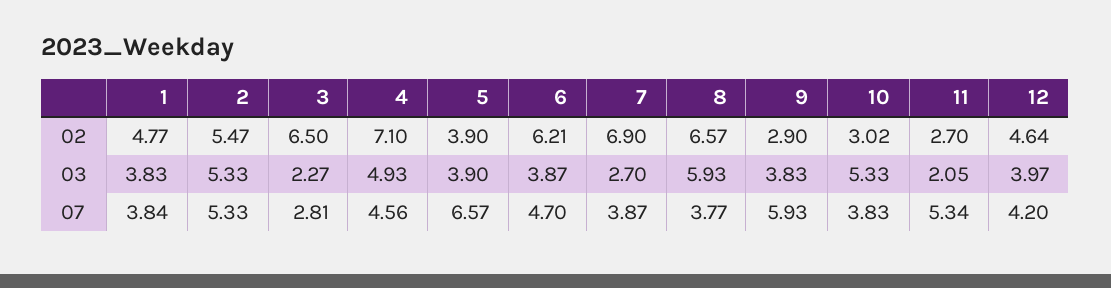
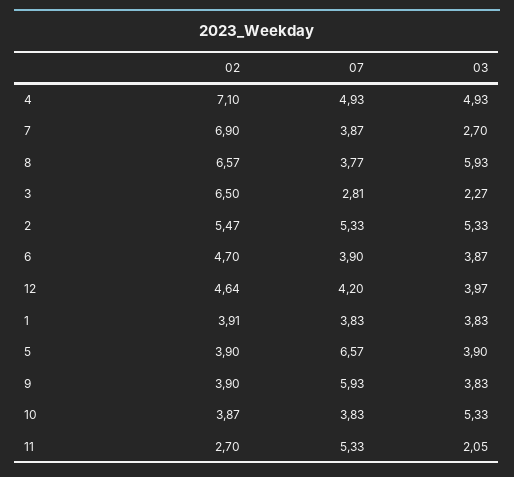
1, 02: 4.77 -> 3.91
6, 02: 6.21 -> 4.7
9, 02: 2.9 -> 3.9
10, 02: 3.02 -> 3.87
1, 07: 3.84 -> 3.83
4, 07: 4.56 -> 4.93
6, 07: 4.7 -> 3.9
11, 07: 5.34 -> 5.33

